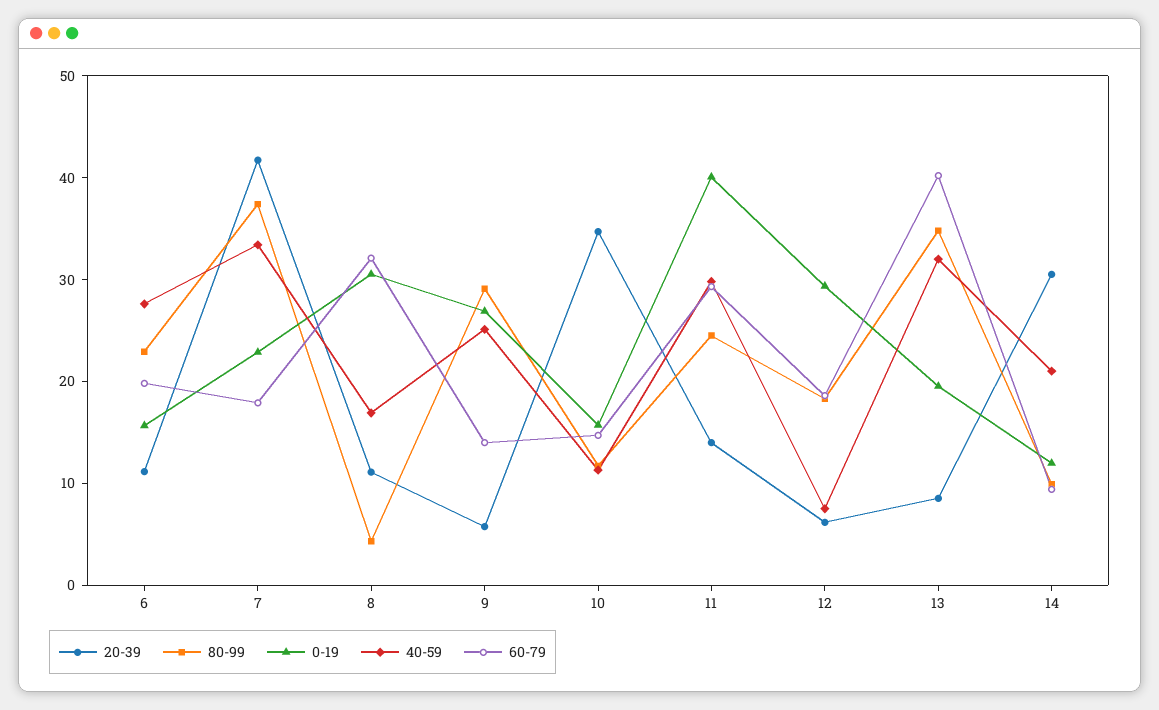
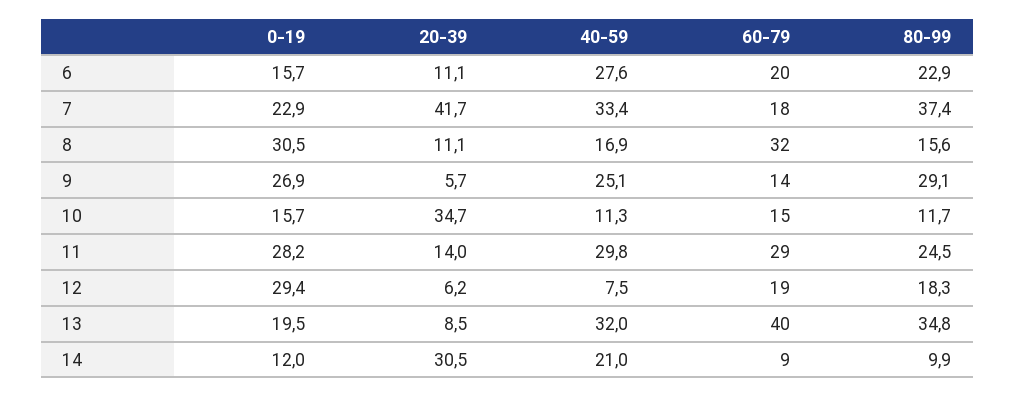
80-99, 8: 4 -> 15.6
0-19, 11: 40 -> 28.2

